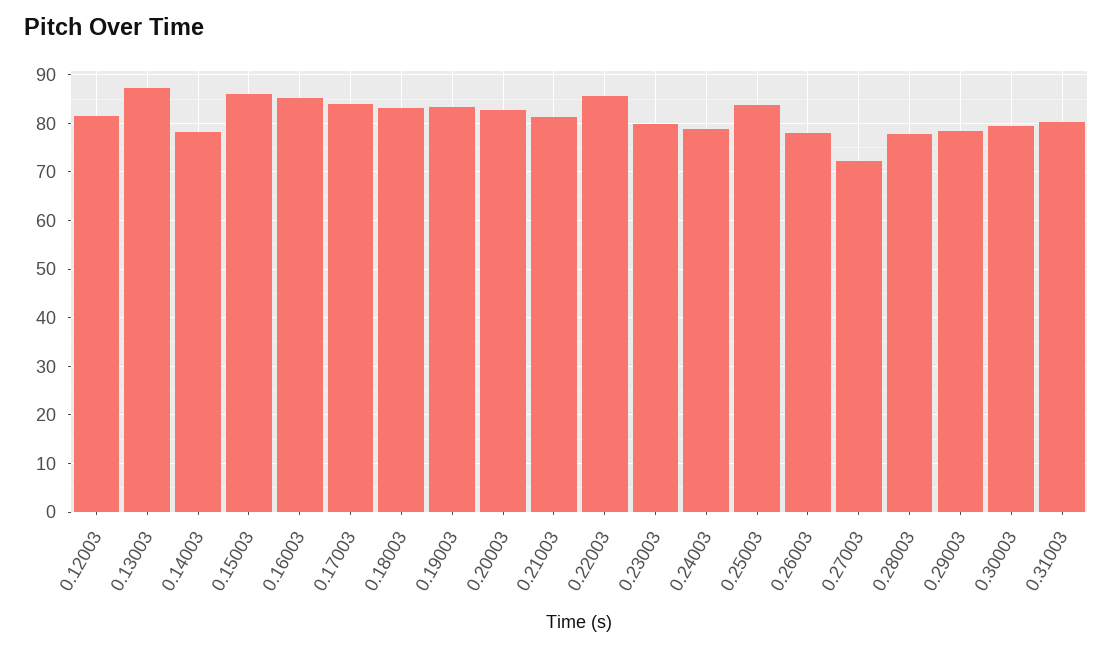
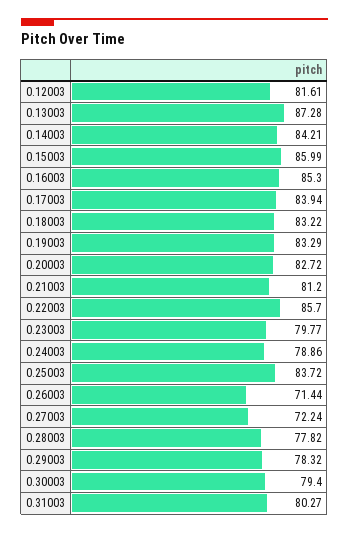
0.14003: 78 -> 84.21
0.26003: 78 -> 71.44

